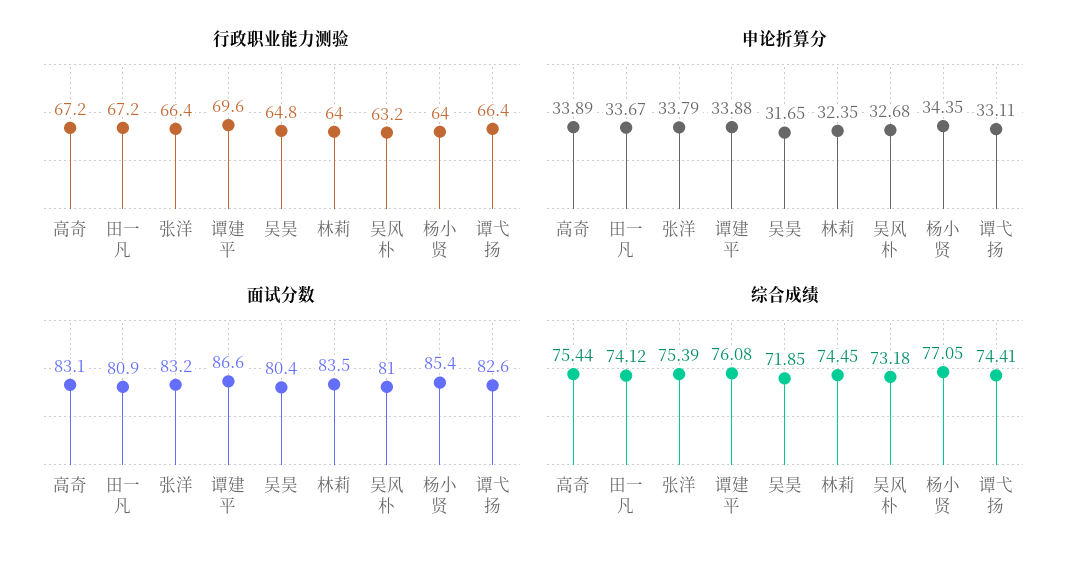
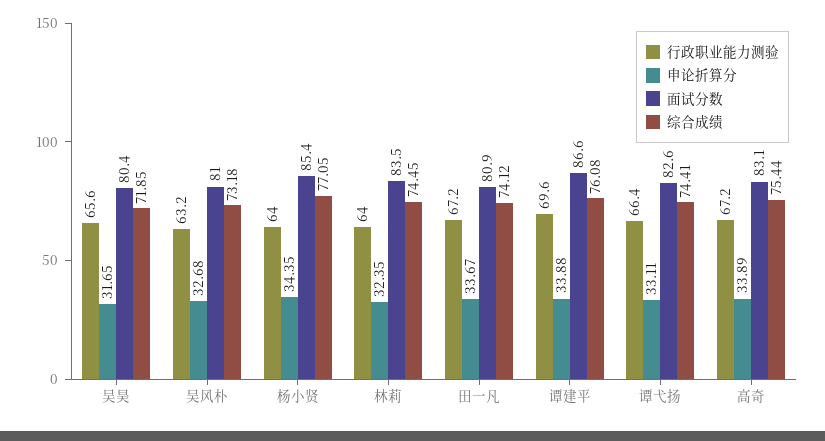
行政职业能力测验, 张洋: 66.4 -> none
行政职业能力测验, 吴昊: 64.8 -> 65.6
申论折算分, 张洋: 33.79 -> none
面试分数, 张洋: 83.2 -> none
综合成绩, 张洋: 75.39 -> none

